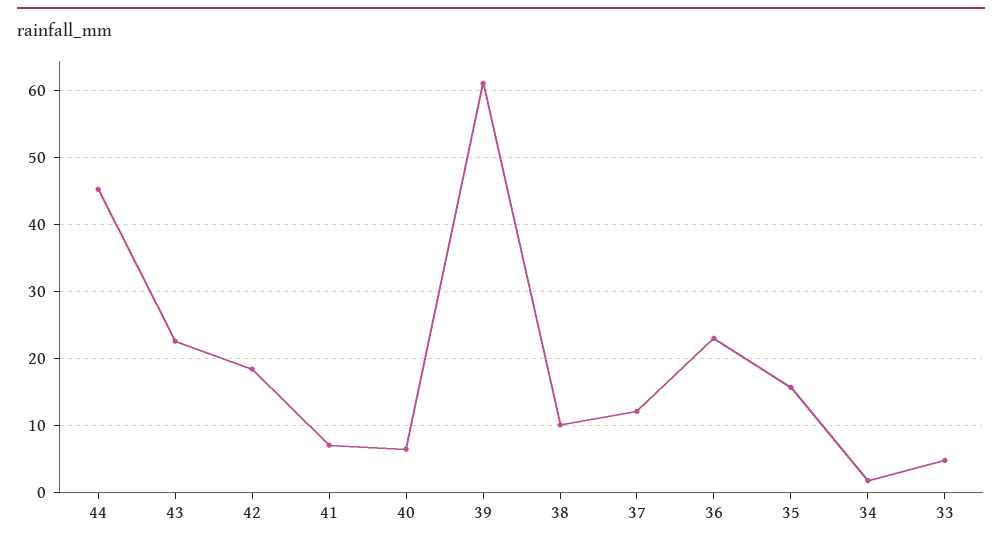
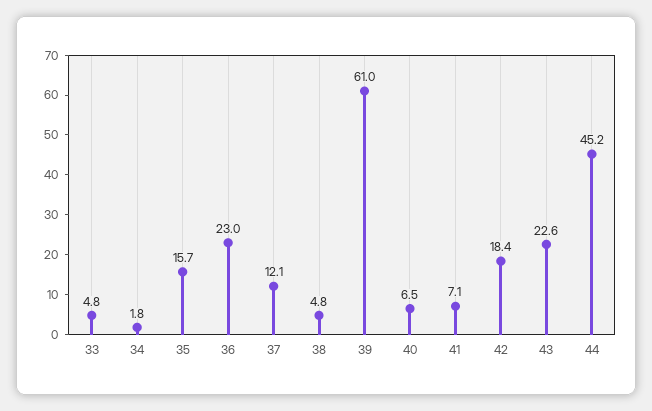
38: 10 -> 4.8

